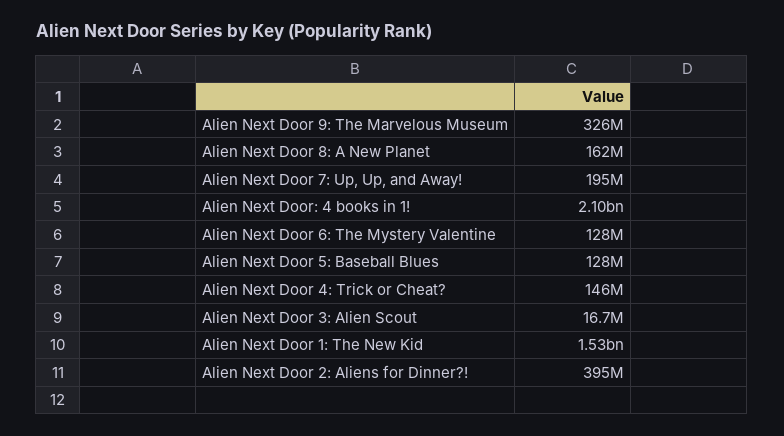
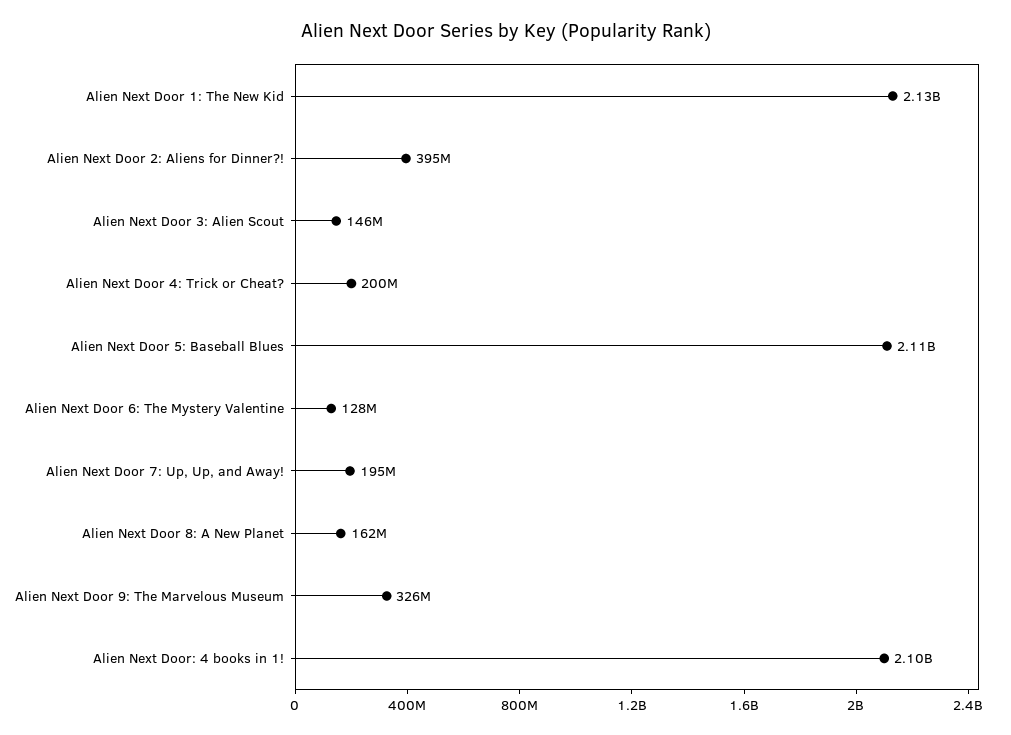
Alien Next Door 5: Baseball Blues: 128000000 -> 2110000000
Alien Next Door 4: Trick or Cheat?: 146000000 -> 200000000
Alien Next Door 3: Alien Scout: 16700000 -> 146000000
Alien Next Door 1: The New Kid: 1530000000 -> 2130000000

